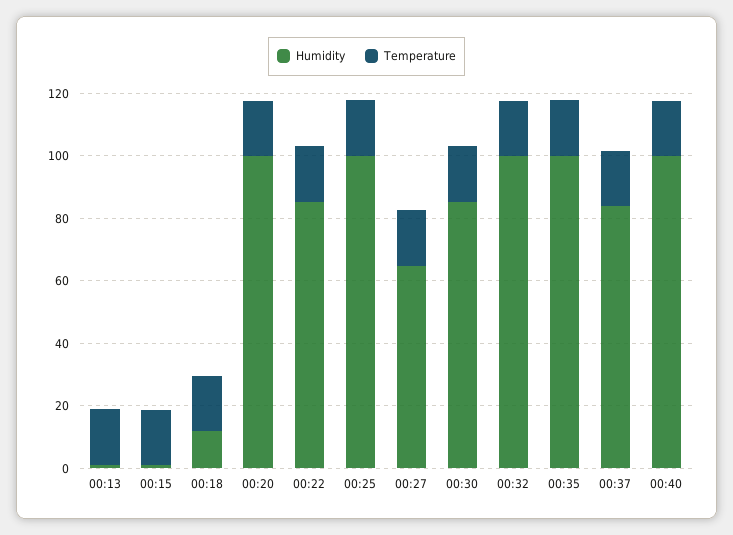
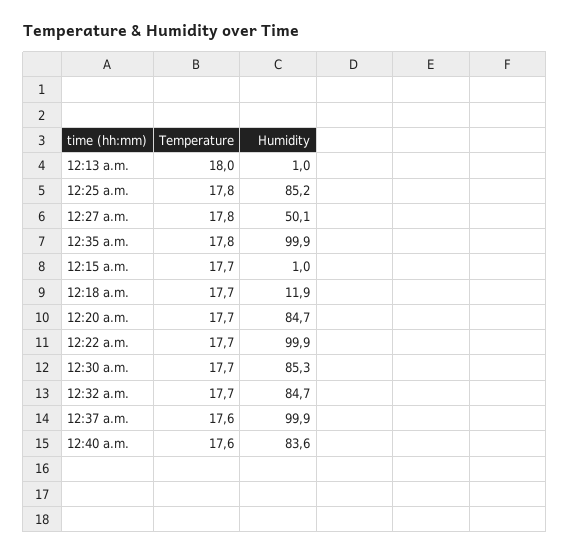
Humidity, 00:20: 100 -> 84.7
Humidity, 00:22: 85 -> 99.9
Humidity, 00:25: 100 -> 85.2
Humidity, 00:27: 65 -> 50.1
Humidity, 00:32: 100 -> 84.7
Humidity, 00:37: 85 -> 99.9
Humidity, 00:40: 100 -> 83.6

